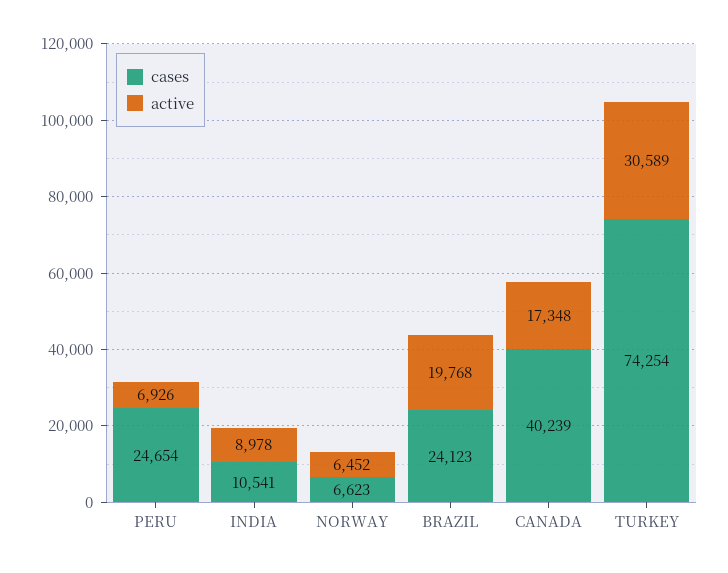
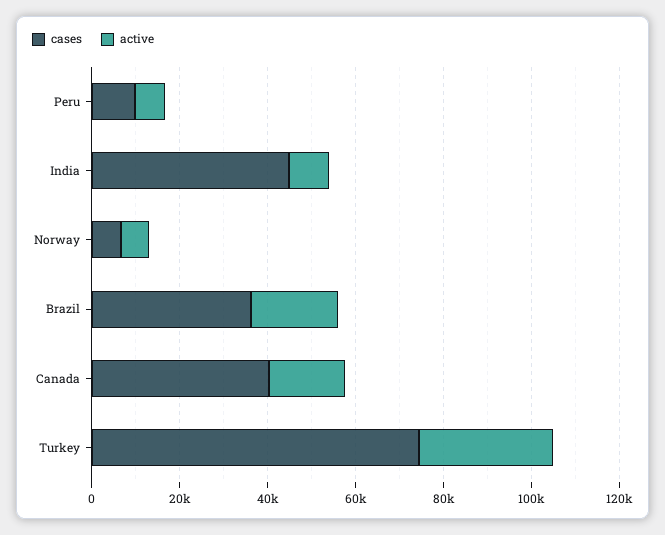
cases, PERU: 24654 -> 10000
cases, INDIA: 10541 -> 45000
cases, BRAZIL: 24123 -> 35000

